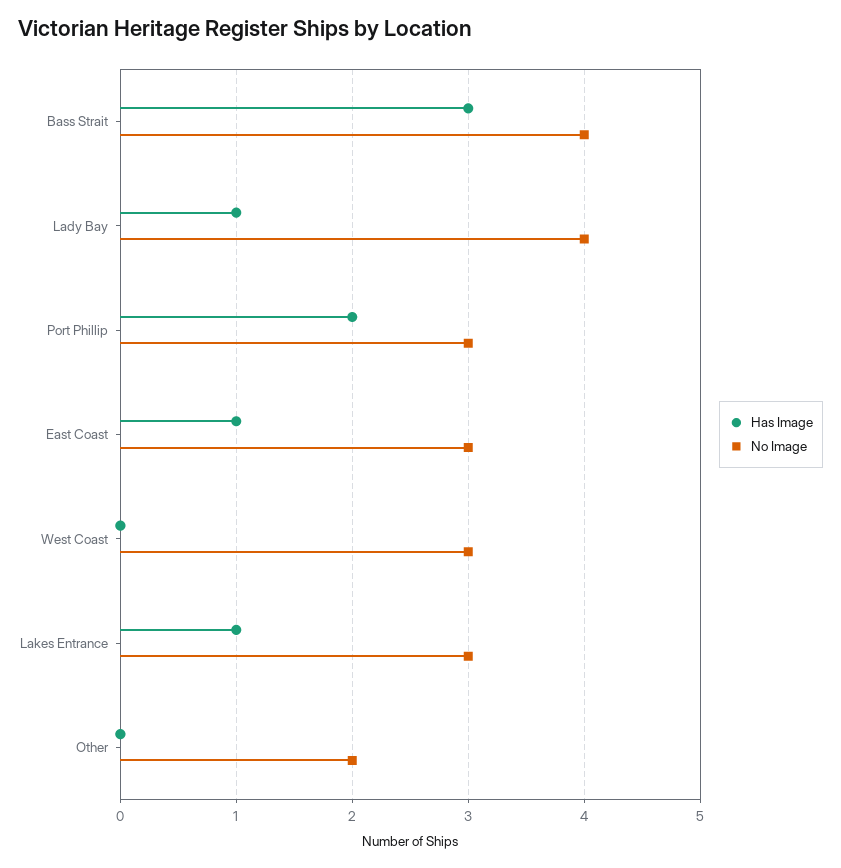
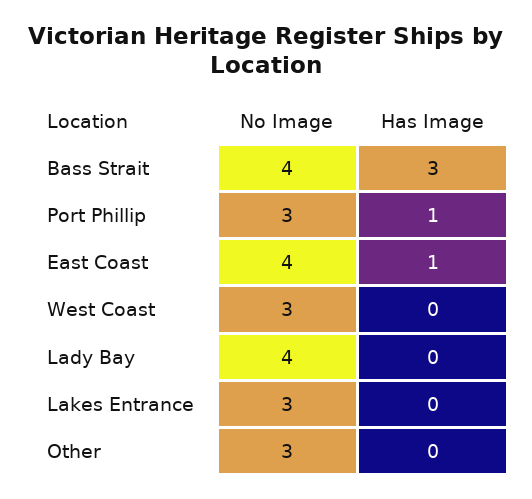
Has Image, Lady Bay: 1 -> 0
Has Image, Port Phillip: 2 -> 1
No Image, East Coast: 3 -> 4
Has Image, Lakes Entrance: 1 -> 0
No Image, Other: 2 -> 3

